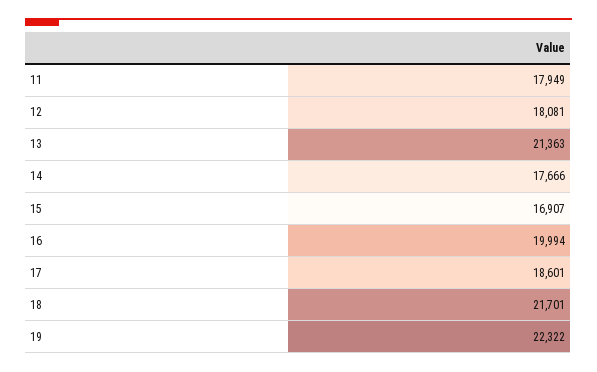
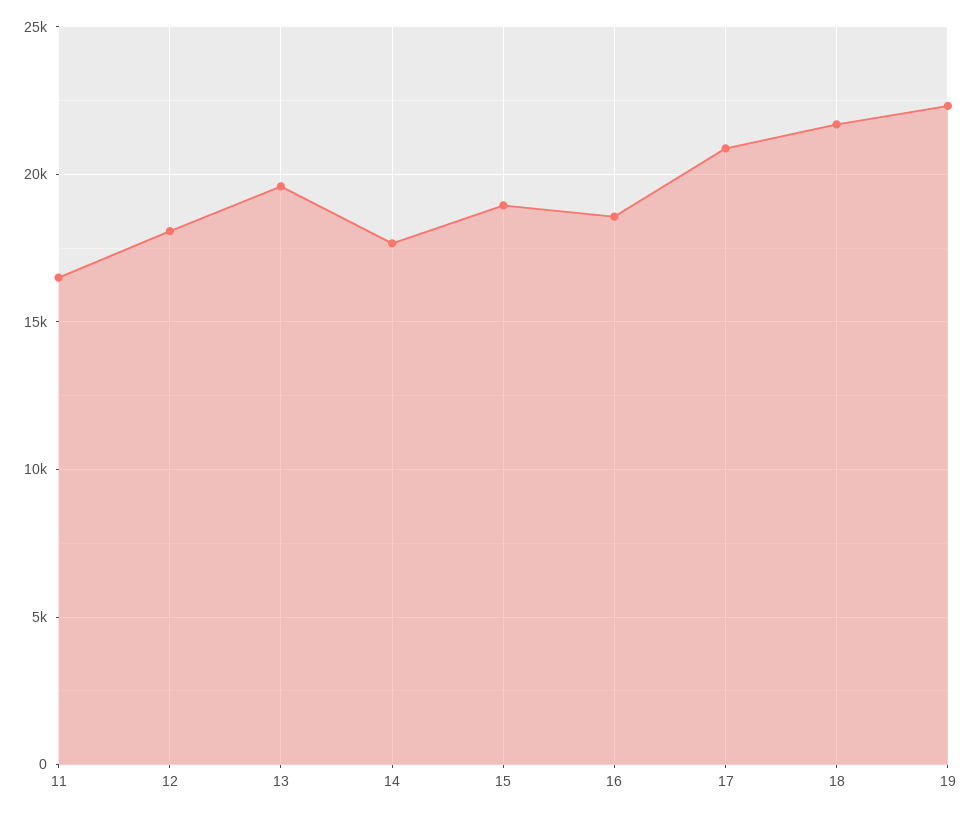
11: 17949 -> 16500
13: 21363 -> 19500
15: 16907 -> 19000
16: 19994 -> 18500
17: 18601 -> 21000

